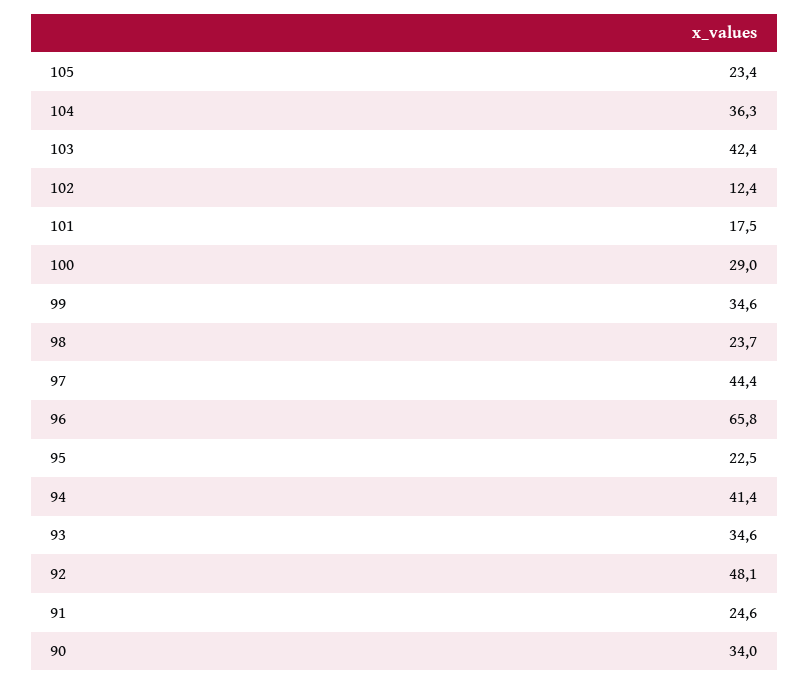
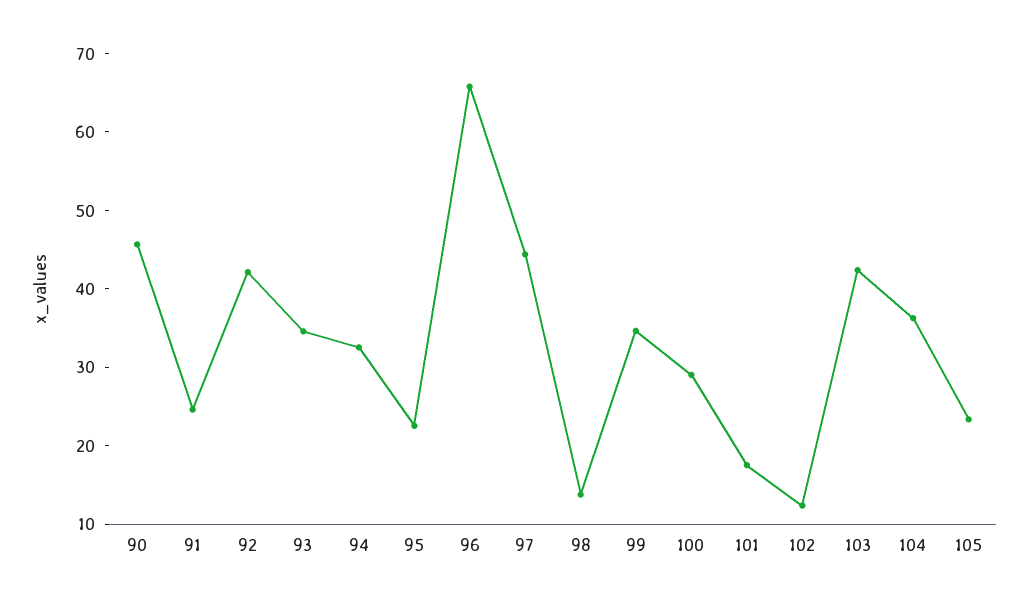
98: 23.7 -> 14
94: 41.4 -> 32
92: 48.1 -> 42
90: 34 -> 46

